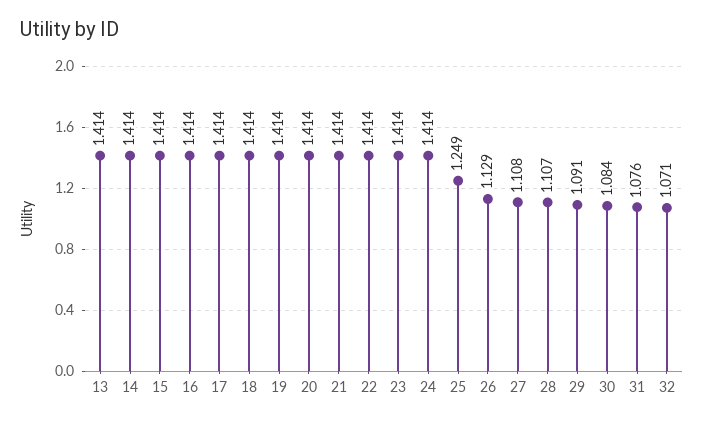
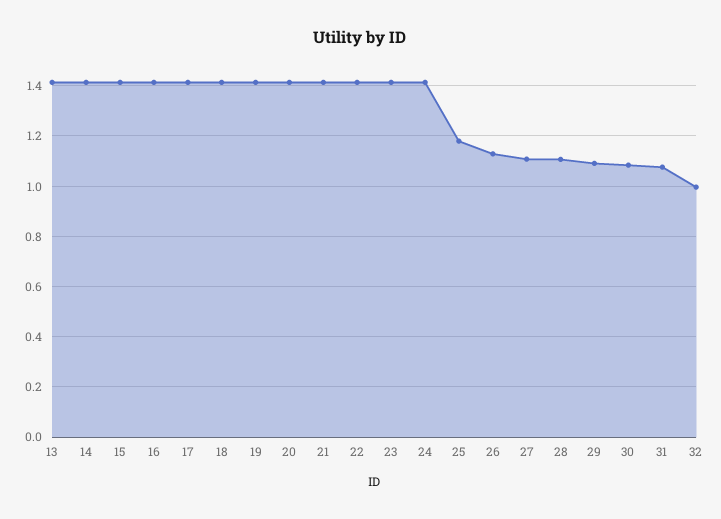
25: 1.249 -> 1.175
32: 1.071 -> 1

